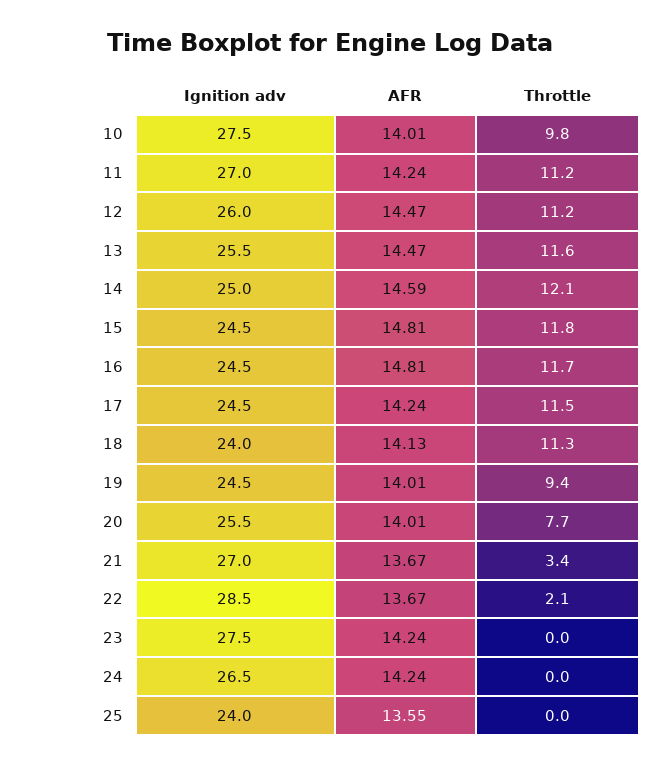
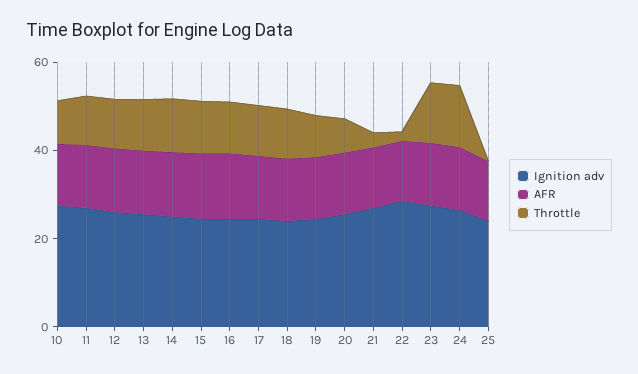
Throttle, 23: 0 -> 15
Throttle, 24: 0 -> 15

